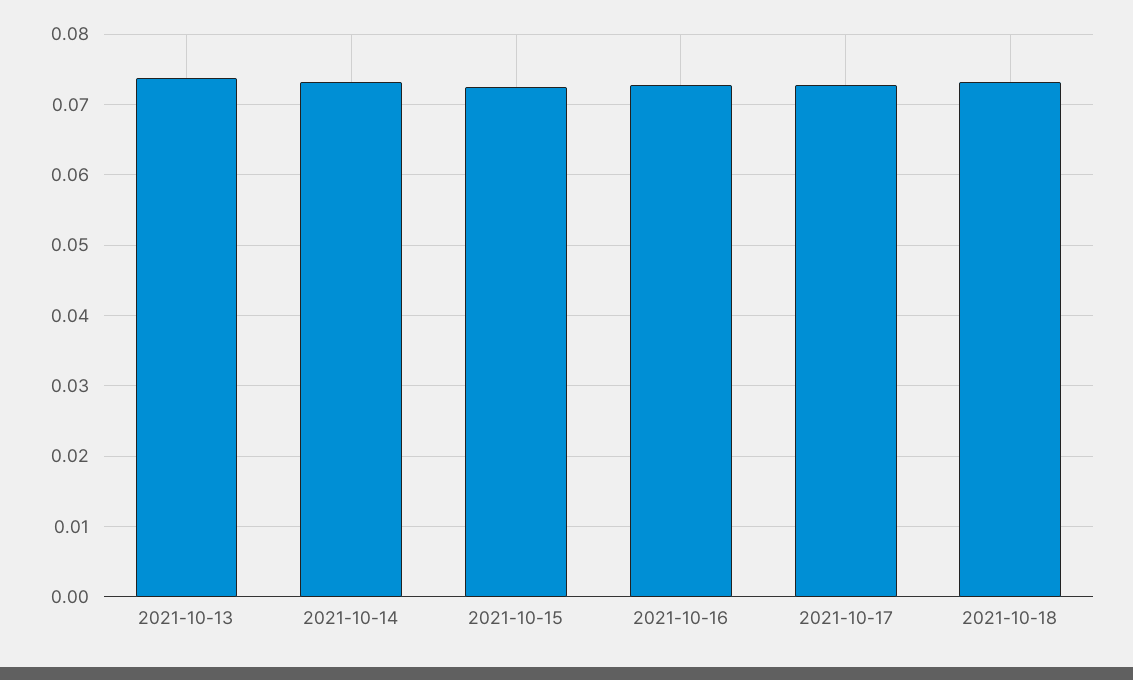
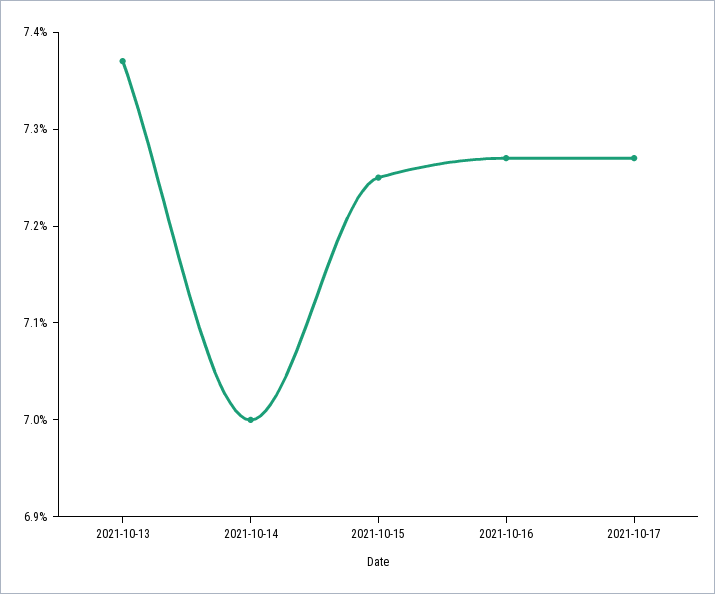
2021-10-14: 0.073 -> 0.07
2021-10-18: 0.073 -> none

